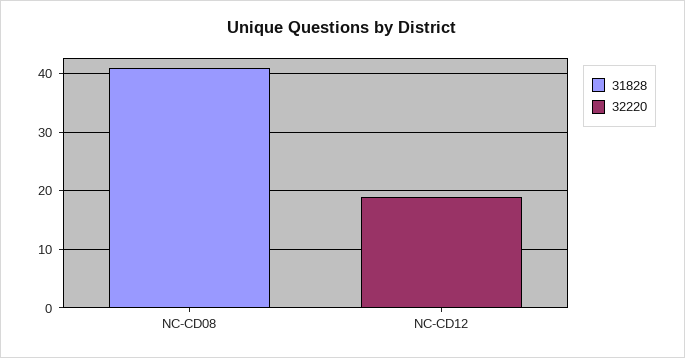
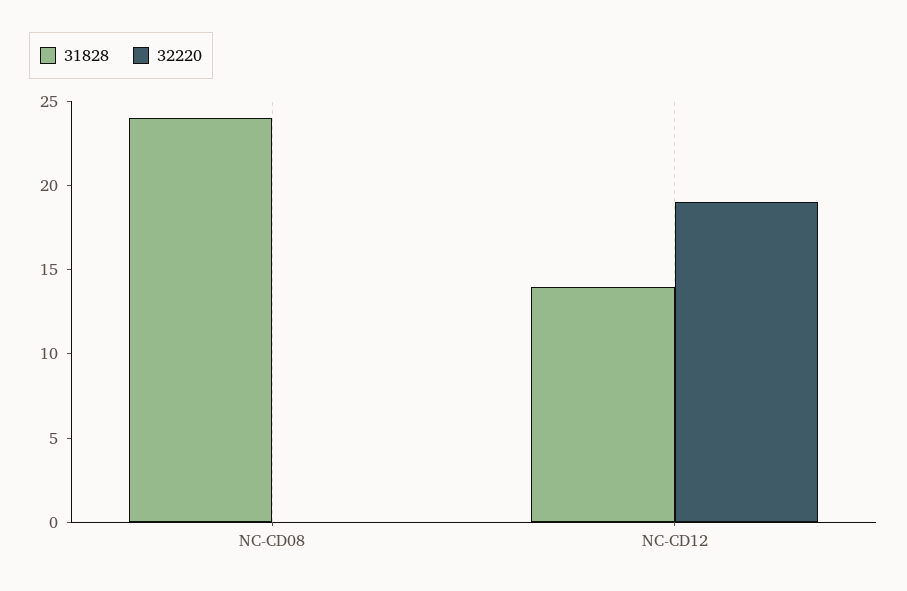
31828, NC-CD08: 40 -> 24
31828, NC-CD12: 0 -> 14

